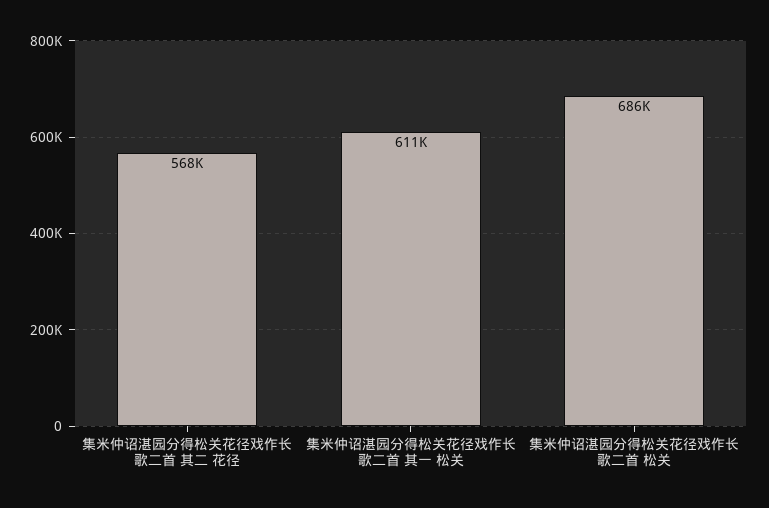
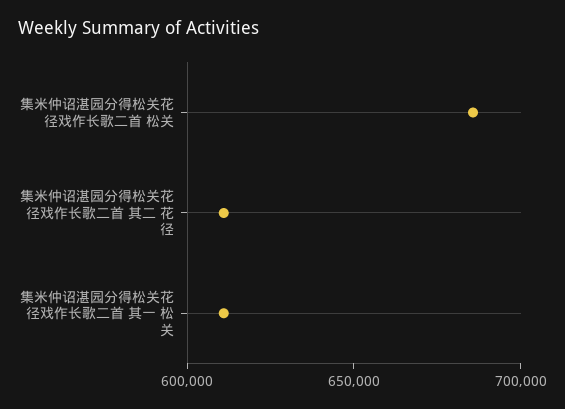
集米仲诏湛园分得松关花径戏作长歌二首 其二 花径: 568000 -> 610000

